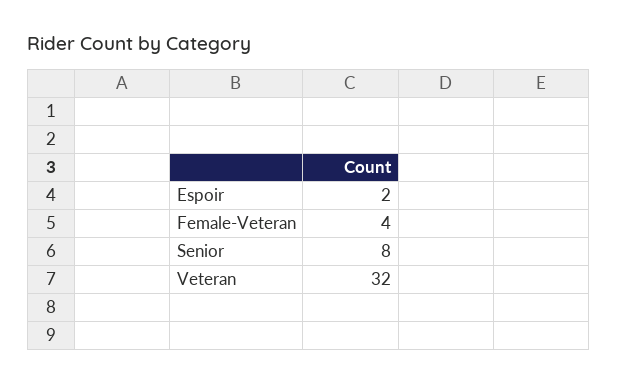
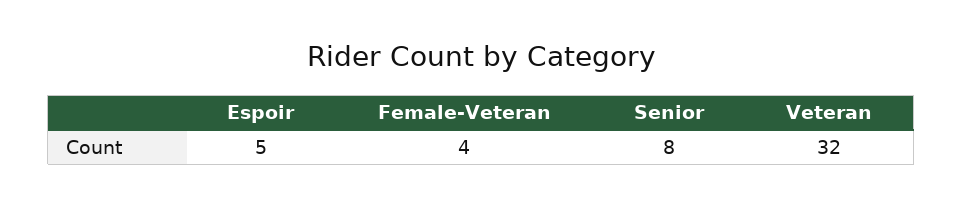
Espoir: 2 -> 5

